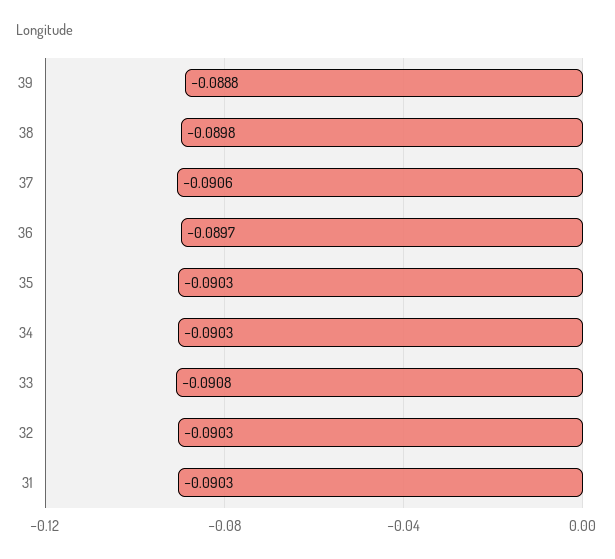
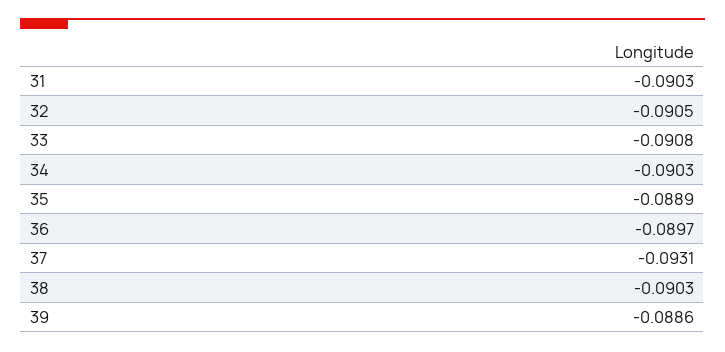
39: -0.0888 -> -0.0886
38: -0.0898 -> -0.0903
37: -0.0906 -> -0.0931
35: -0.0903 -> -0.0889
32: -0.0903 -> -0.0905

